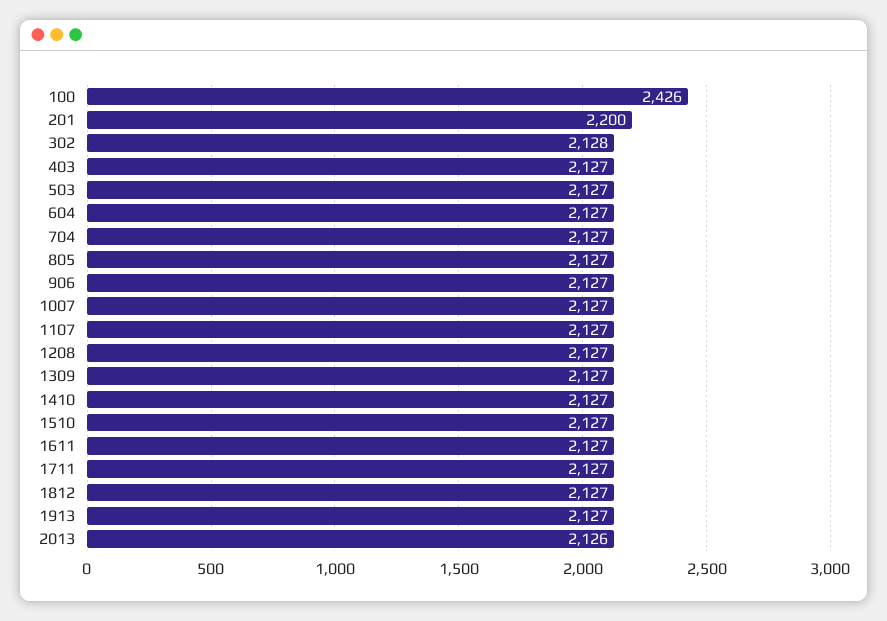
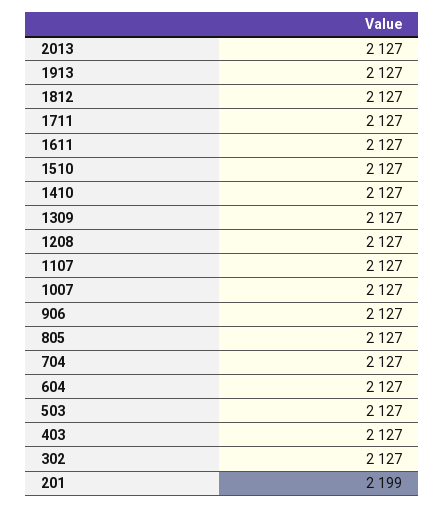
100: 2426 -> none
201: 2200 -> 2199
302: 2128 -> 2127
2013: 2126 -> 2127

